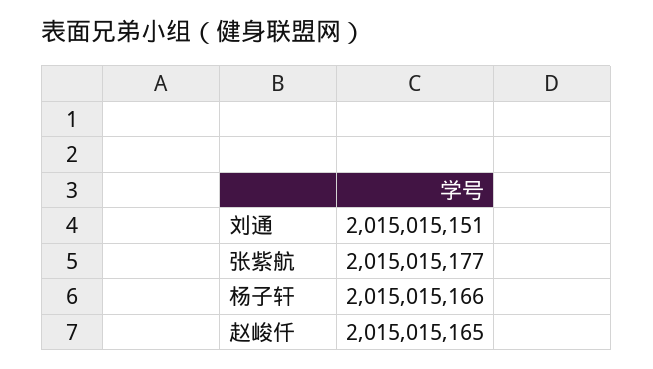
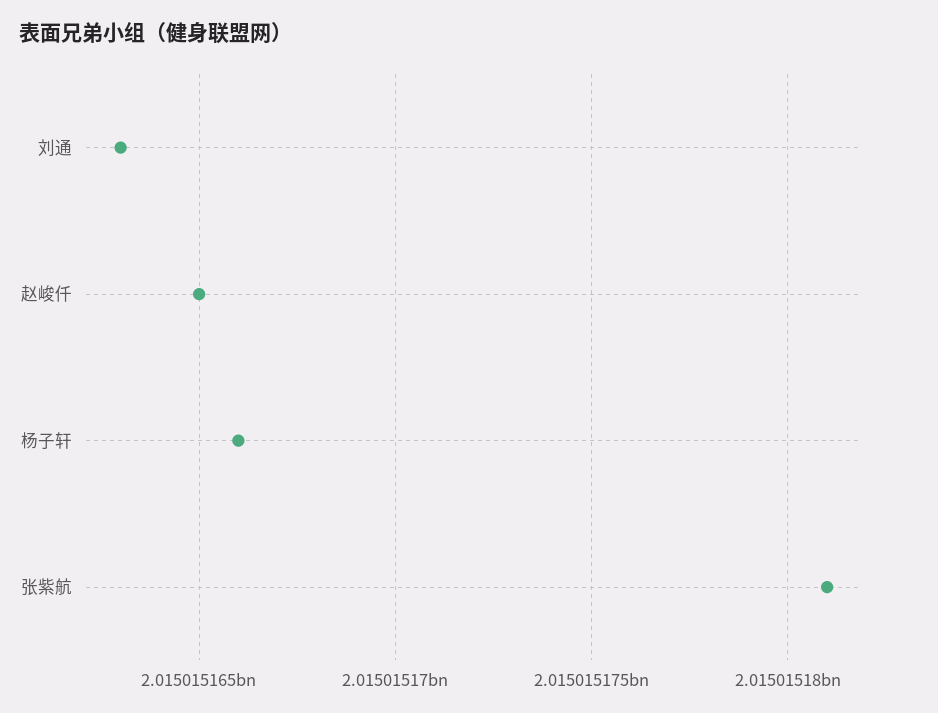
刘通: 2015015151 -> 2015015163
张紫航: 2015015177 -> 2015015181

